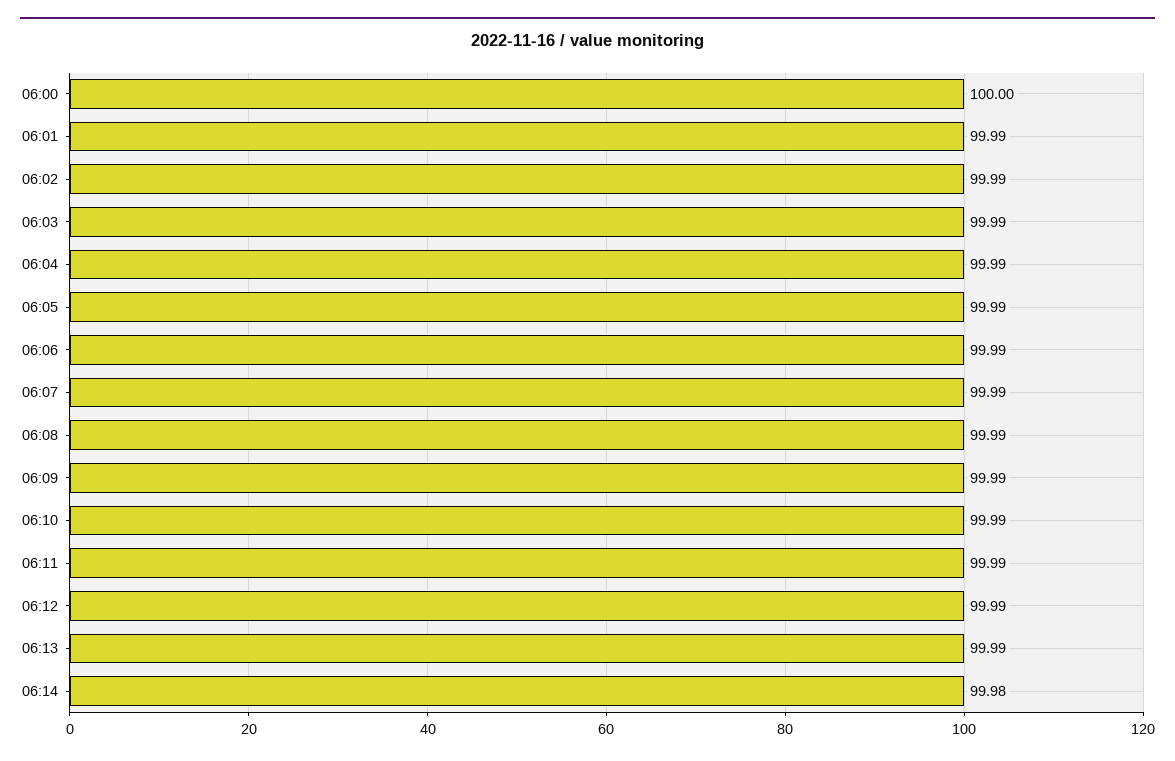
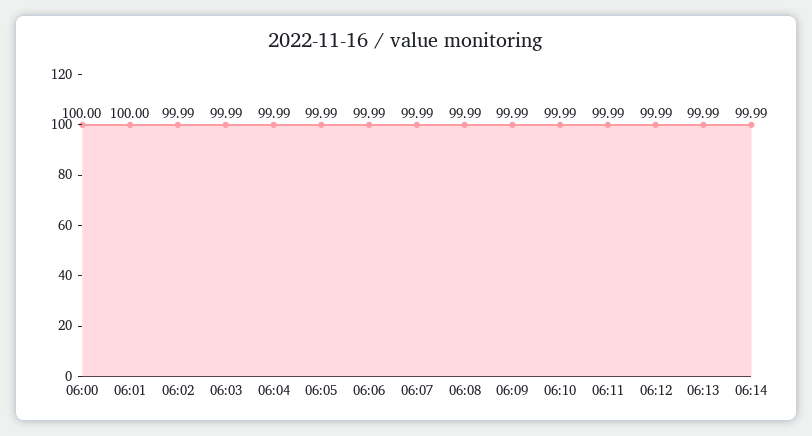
06:01: 99.99 -> 100
06:14: 99.98 -> 99.99

